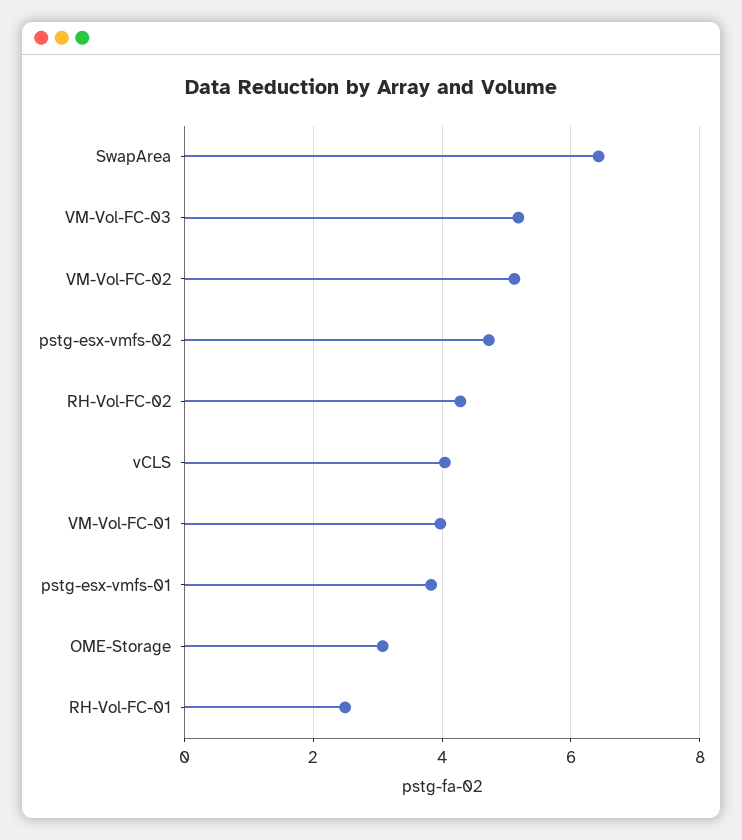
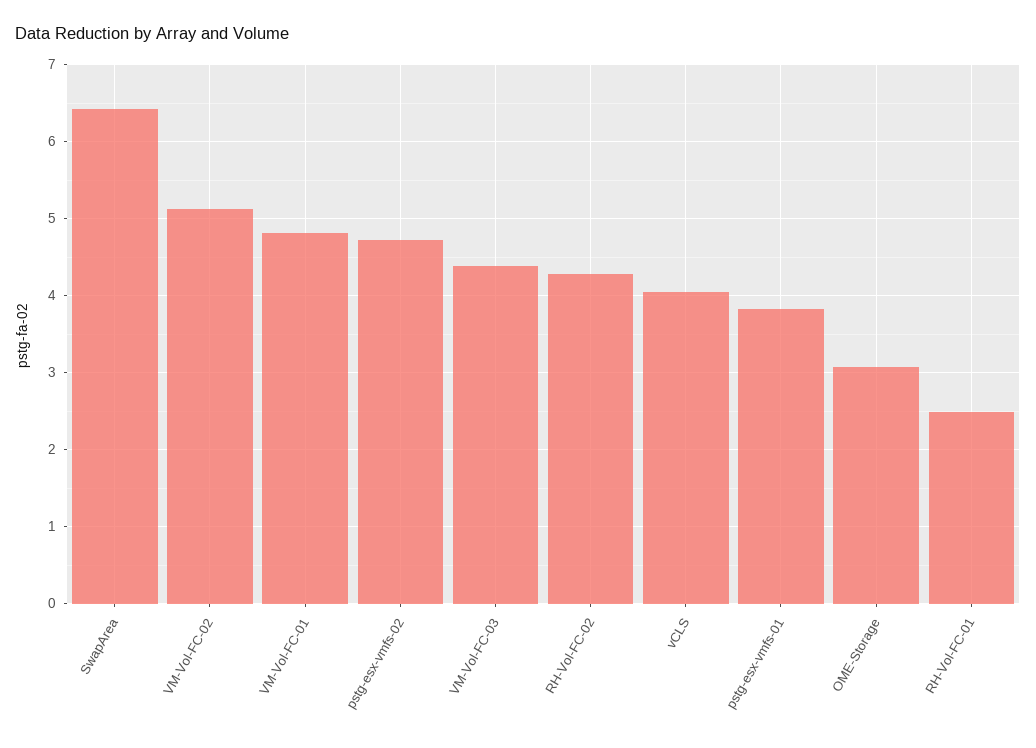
VM-Vol-FC-03: 5.2 -> 4.4
VM-Vol-FC-01: 4 -> 4.8

